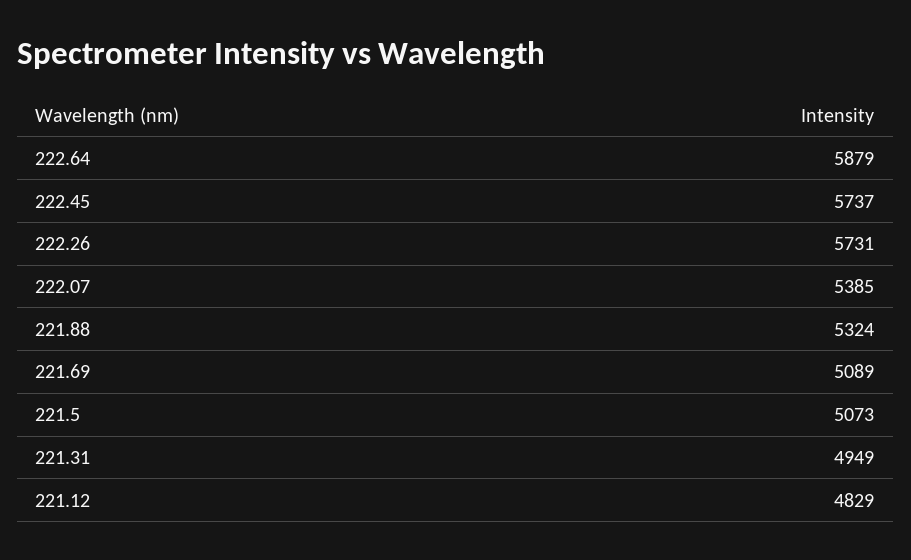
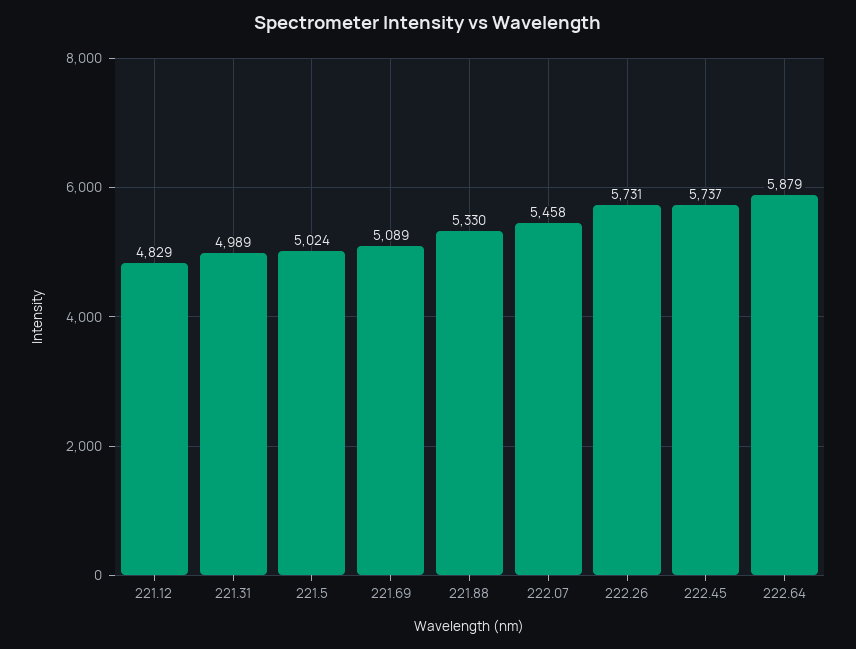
222.07: 5385 -> 5458
221.88: 5324 -> 5330
221.5: 5073 -> 5024
221.31: 4949 -> 4989

